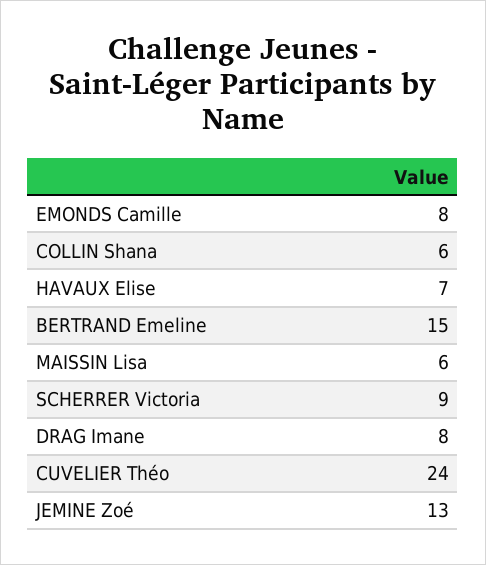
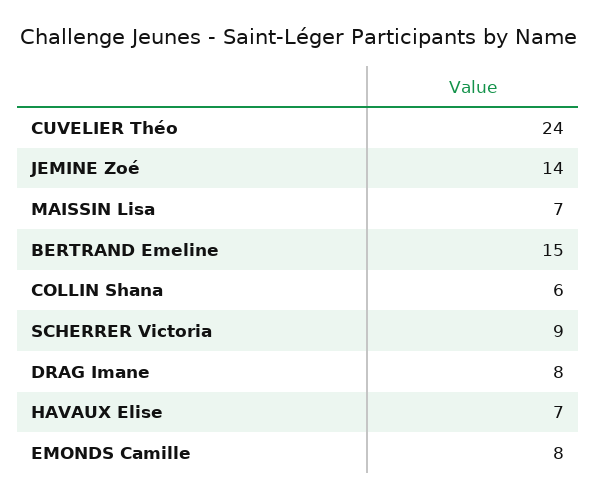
MAISSIN Lisa: 6 -> 7
JEMINE Zoé: 13 -> 14

